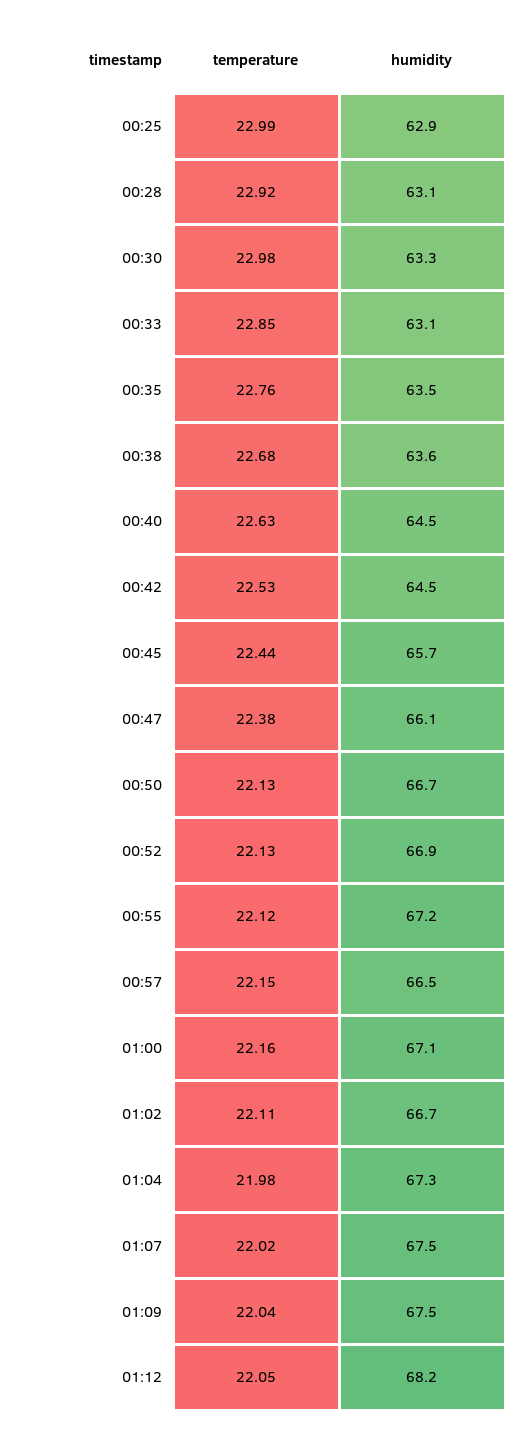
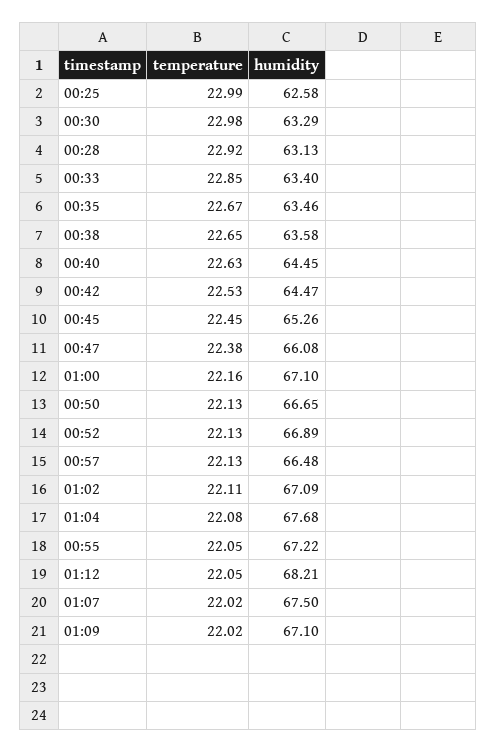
humidity, 00:25: 62.9 -> 62.58
humidity, 00:33: 63.1 -> 63.4
temperature, 00:35: 22.76 -> 22.67
temperature, 00:38: 22.68 -> 22.65
temperature, 00:45: 22.44 -> 22.45
humidity, 00:45: 65.7 -> 65.26
temperature, 00:55: 22.12 -> 22.05
temperature, 00:57: 22.15 -> 22.13
humidity, 01:02: 66.7 -> 67.09
temperature, 01:04: 21.98 -> 22.08
humidity, 01:04: 67.3 -> 67.68
temperature, 01:09: 22.04 -> 22.02
humidity, 01:09: 67.5 -> 67.1

